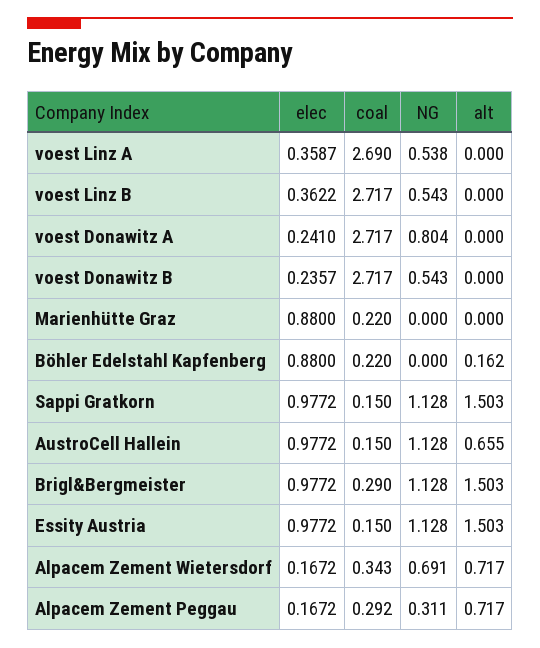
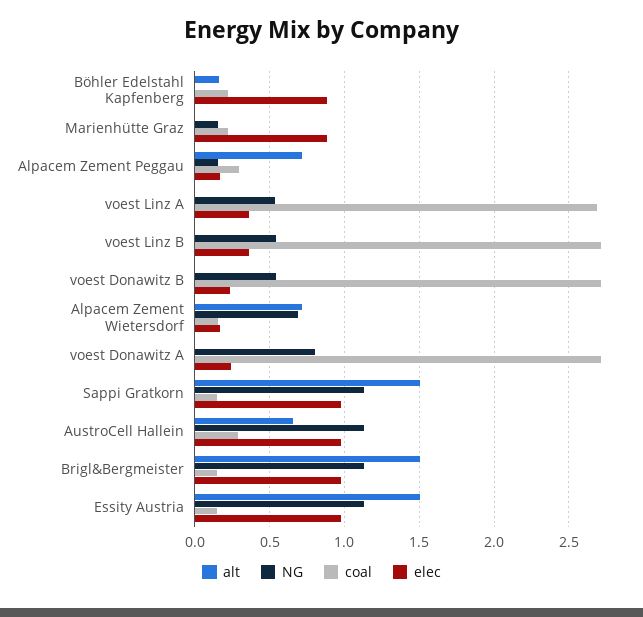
NG, Marienhütte Graz: 0 -> 0.15
coal, AustroCell Hallein: 0.15 -> 0.3
coal, Brigl&Bergmeister: 0.29 -> 0.15
coal, Alpacem Zement Wietersdorf: 0.343 -> 0.15
NG, Alpacem Zement Peggau: 0.311 -> 0.15

